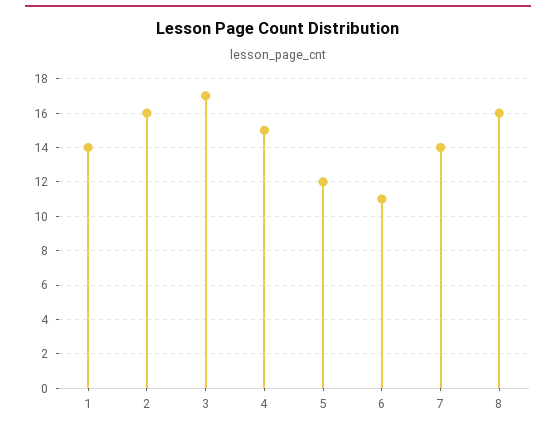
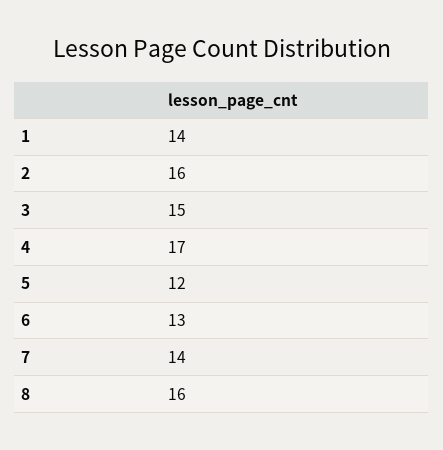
3: 17 -> 15
4: 15 -> 17
6: 11 -> 13

